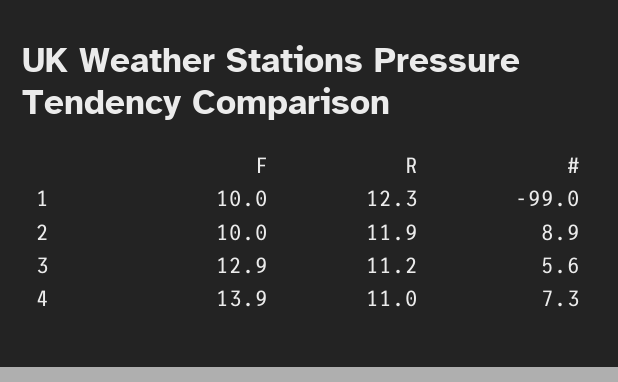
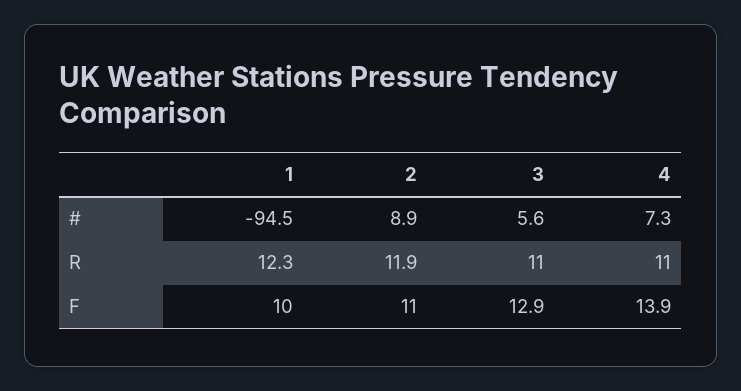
#, 1: -99 -> -94.5
F, 2: 10 -> 11
R, 3: 11.2 -> 11

